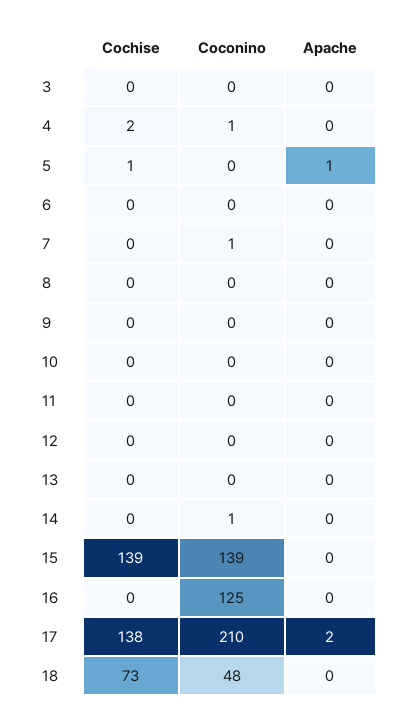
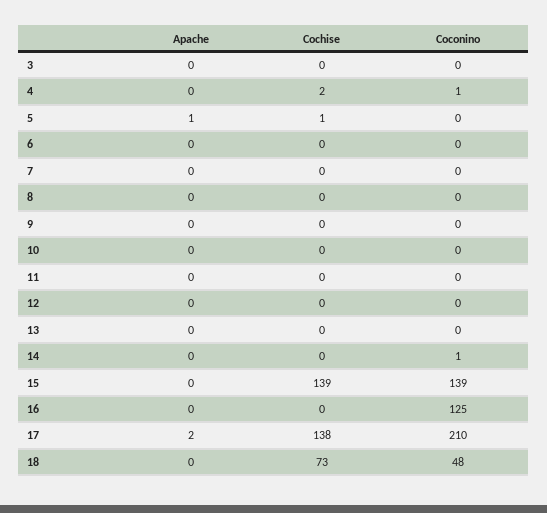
Coconino, 7: 1 -> 0

